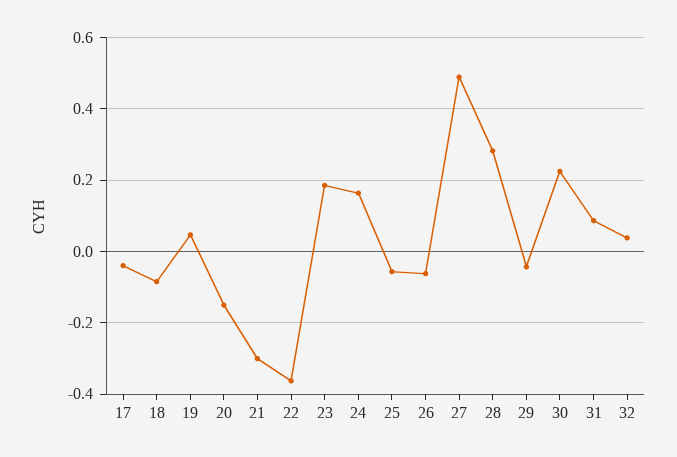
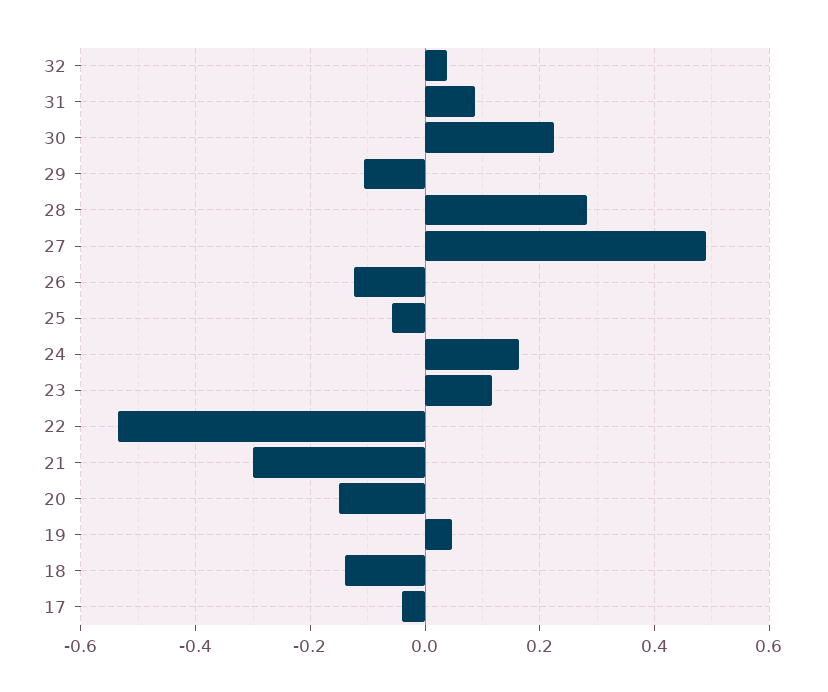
18: -0.08 -> -0.14
22: -0.36 -> -0.54
23: 0.18 -> 0.12
26: -0.06 -> -0.12
29: -0.04 -> -0.1

